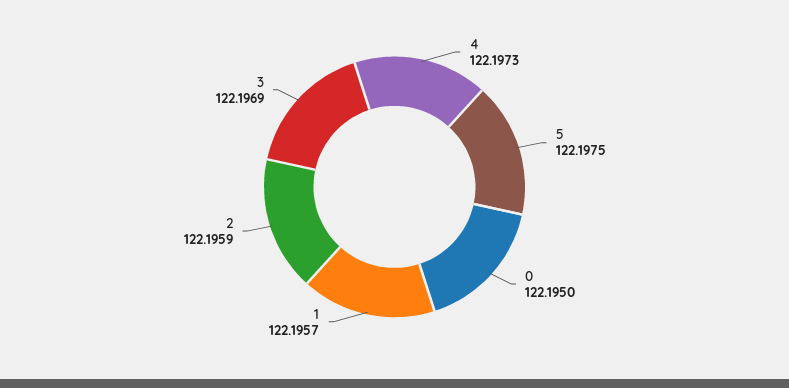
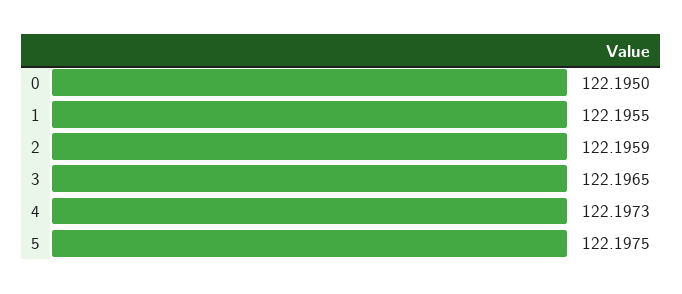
1: 122.1957 -> 122.1955
3: 122.1969 -> 122.1965

